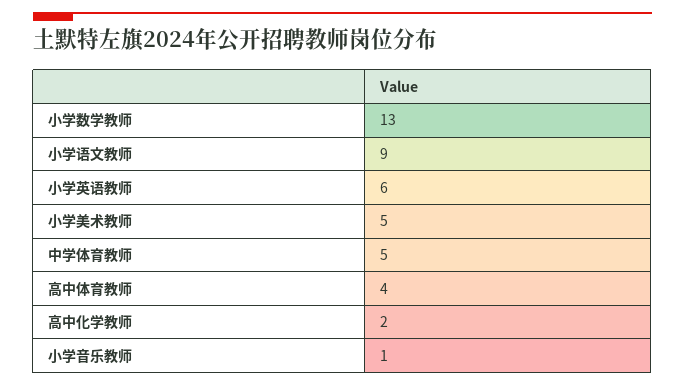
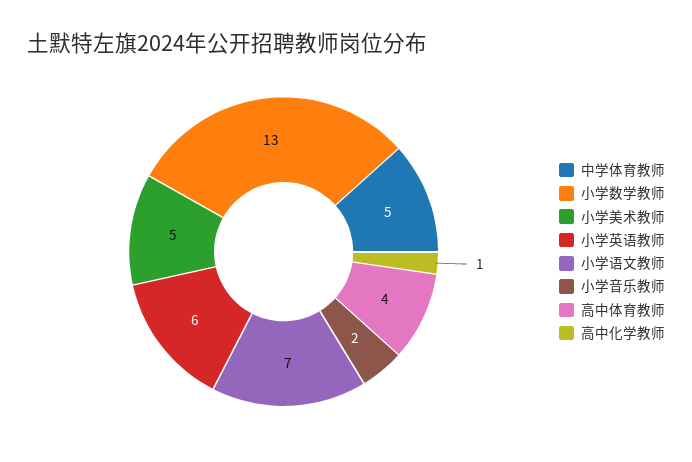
小学语文教师: 9 -> 7
高中化学教师: 2 -> 1
小学音乐教师: 1 -> 2

